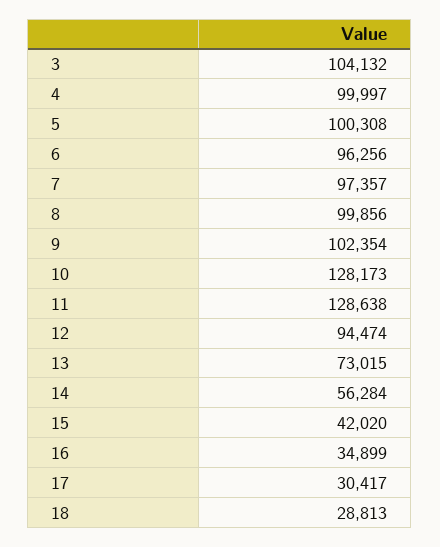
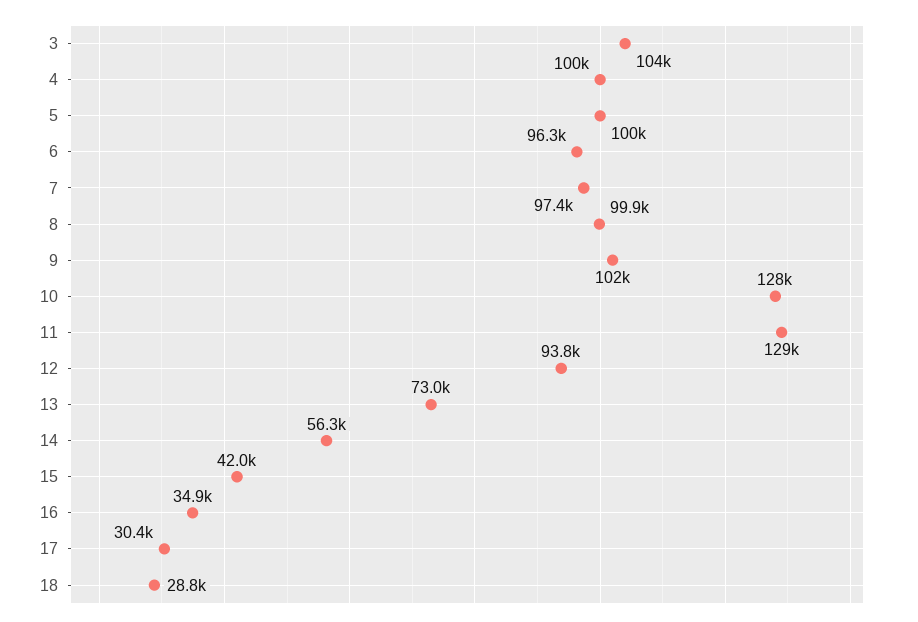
12: 94474 -> 93800

